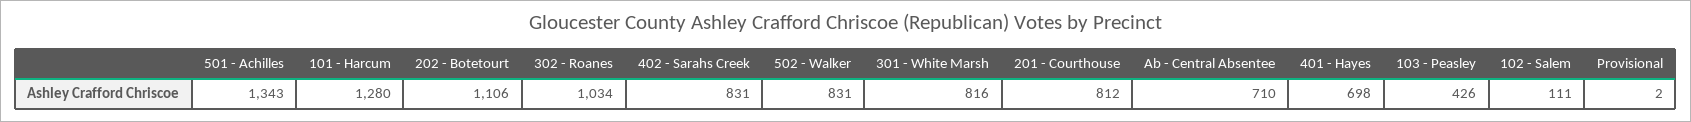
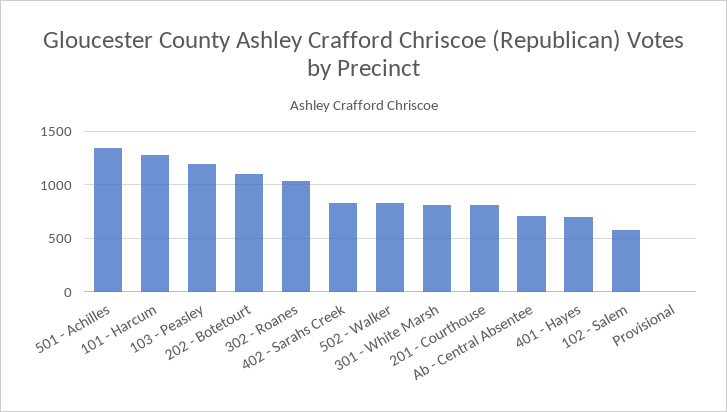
103 - Peasley: 426 -> 1200
102 - Salem: 111 -> 600

